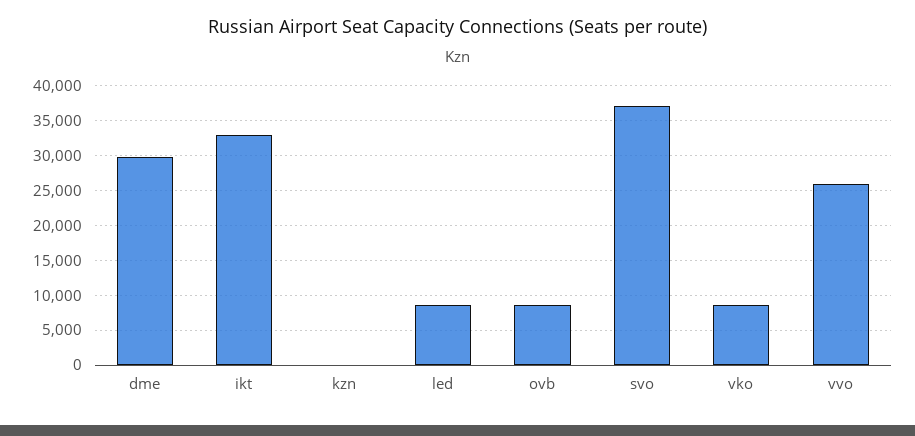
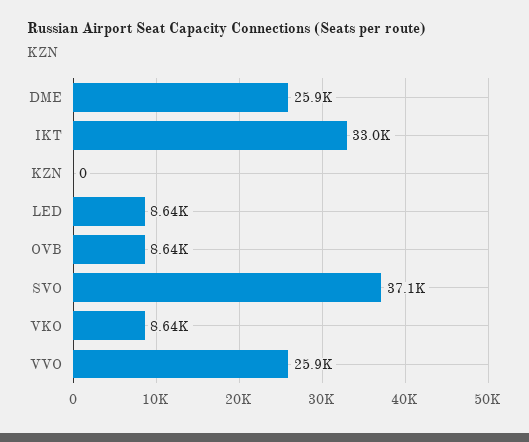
dme: 30000 -> 25900

